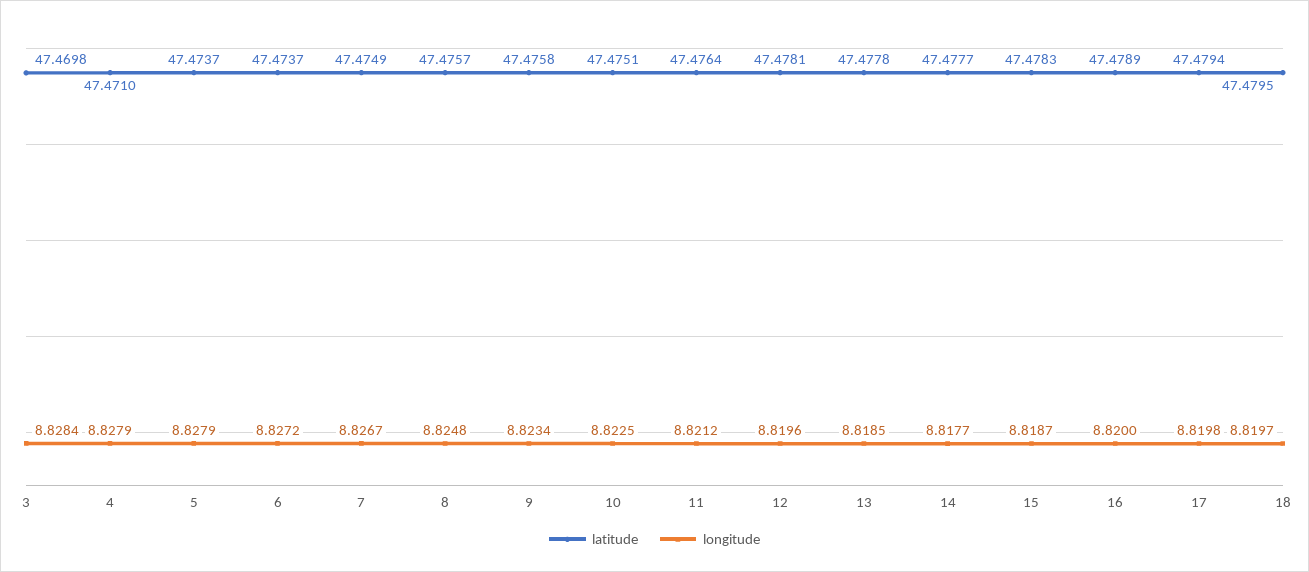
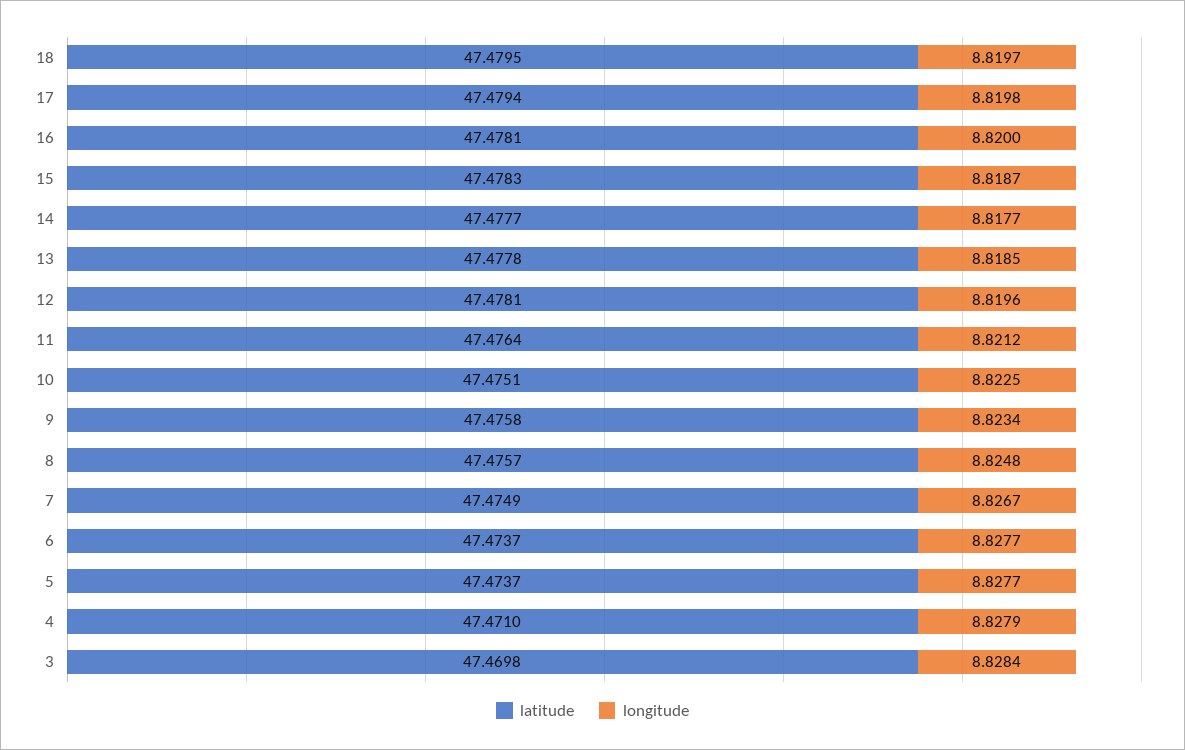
longitude, 5: 8.8279 -> 8.8277
longitude, 6: 8.8272 -> 8.8277
latitude, 16: 47.4789 -> 47.4781

